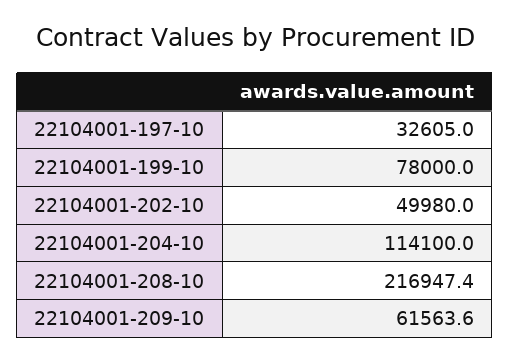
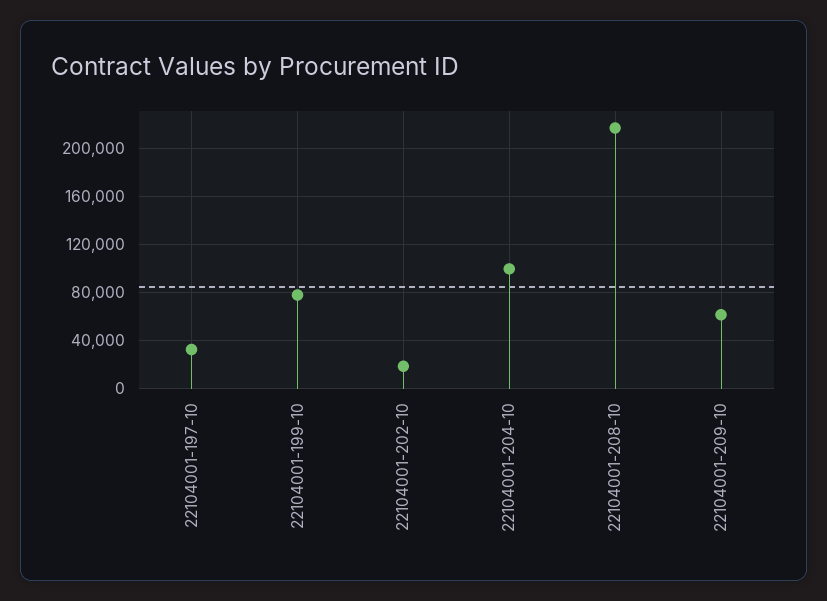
22104001-202-10: 49980 -> 20000
22104001-204-10: 114100 -> 100000

